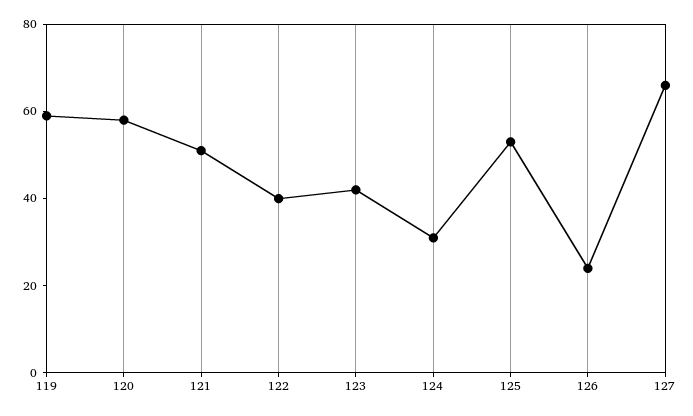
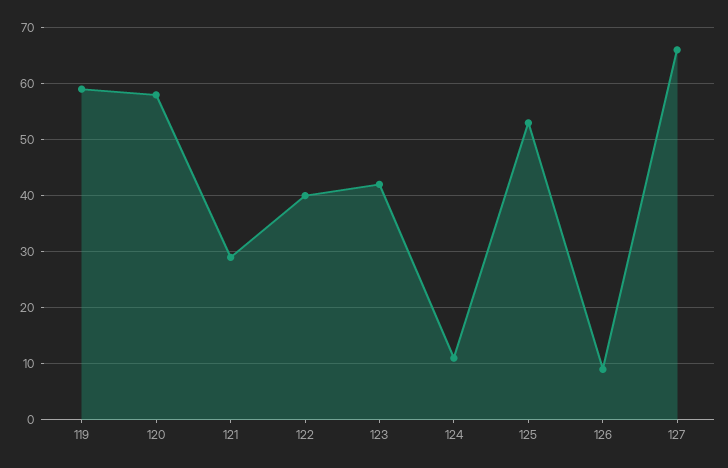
121: 50 -> 30
124: 30 -> 10
126: 25 -> 10

